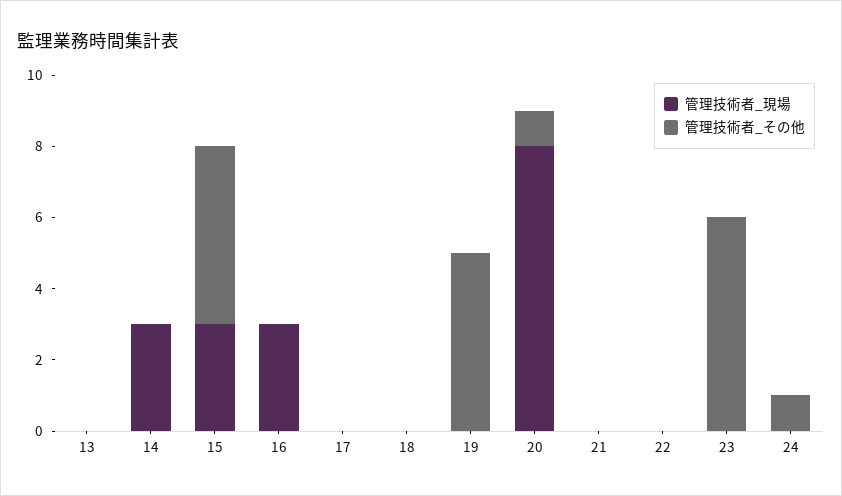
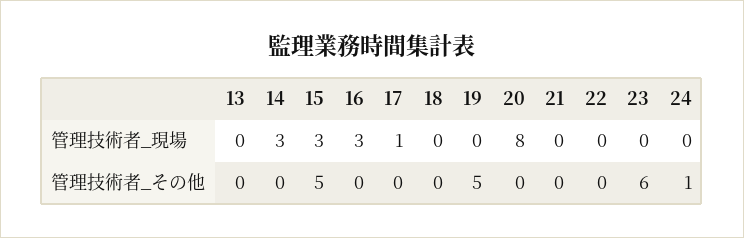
管理技術者_現場, 17: 0 -> 1
管理技術者_その他, 20: 1 -> 0

